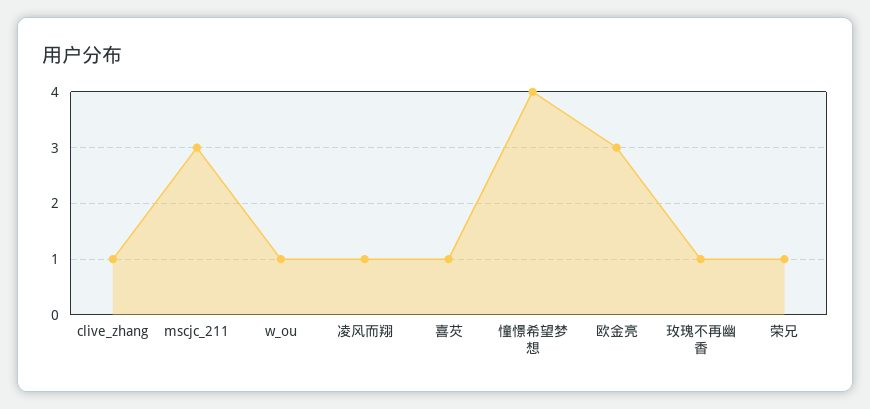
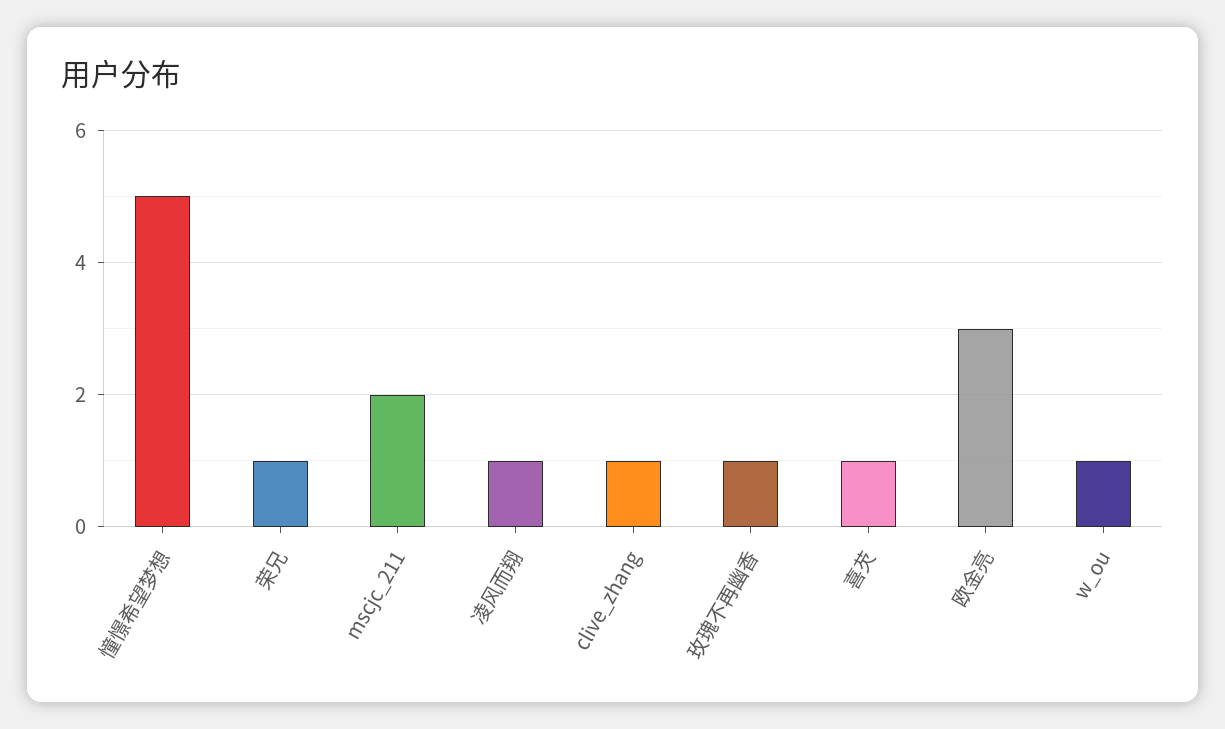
mscjc_211: 3 -> 2
憧憬希望梦想: 4 -> 5

